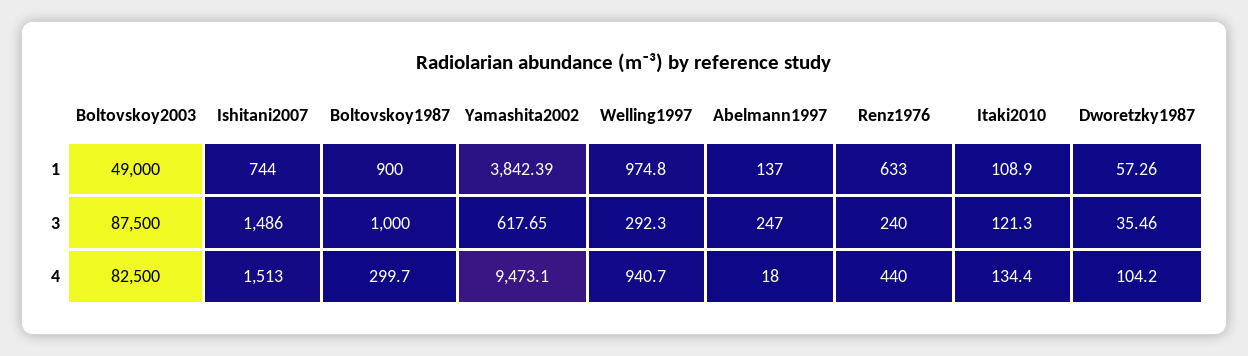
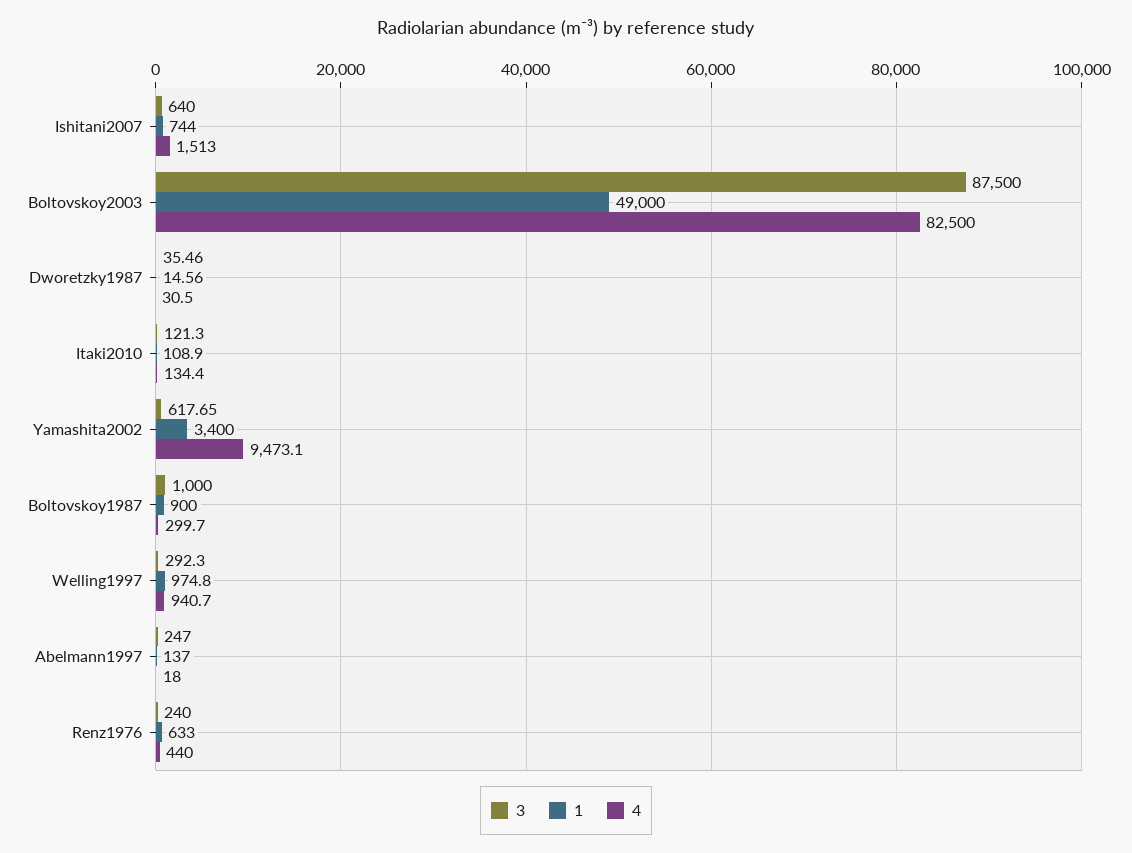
1, Yamashita2002: 3842.39 -> 3400
1, Dworetzky1987: 57.26 -> 14.56
3, Ishitani2007: 1486 -> 640
4, Dworetzky1987: 104.2 -> 30.5

